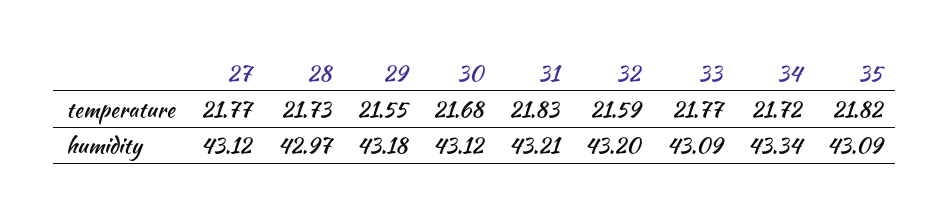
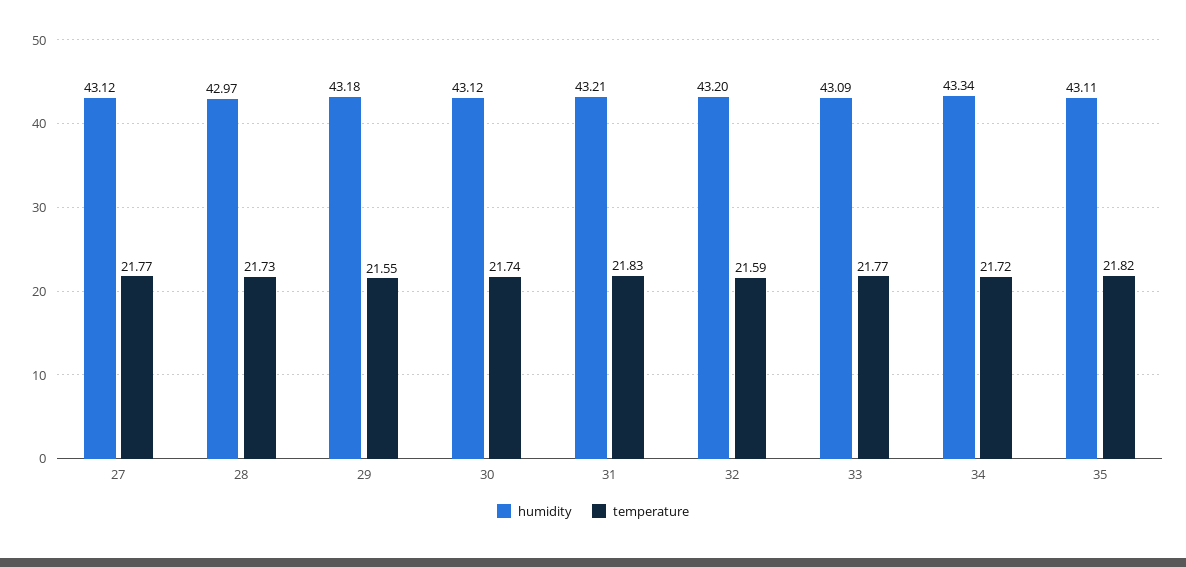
temperature, 30: 21.68 -> 21.74
humidity, 35: 43.09 -> 43.11

